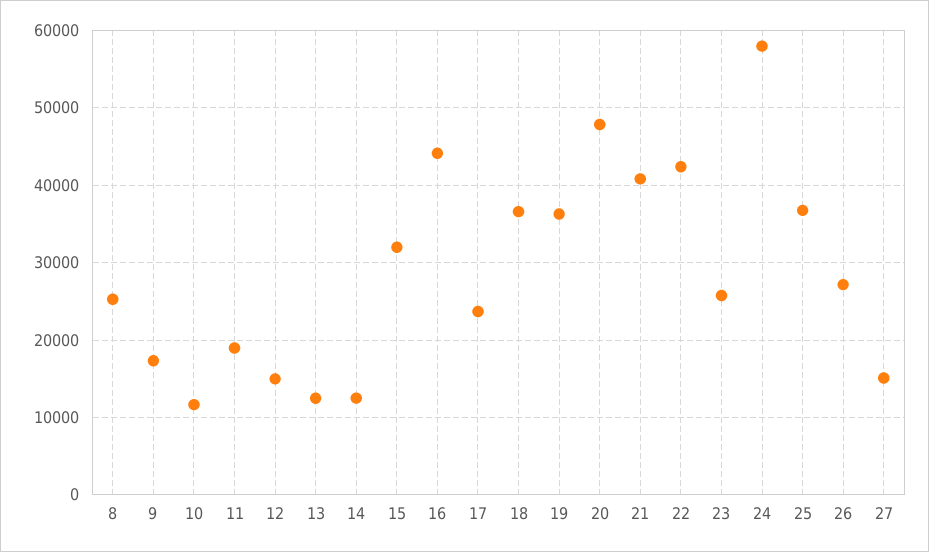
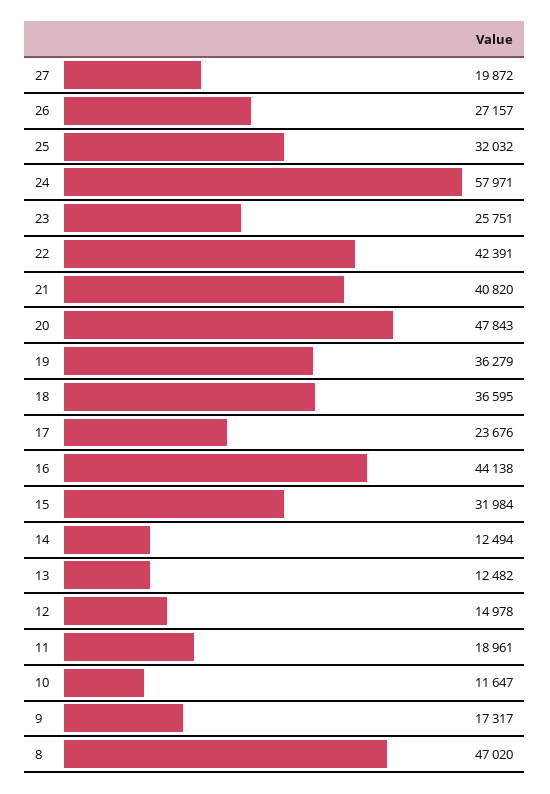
8: 25000 -> 47020
25: 37000 -> 32032
27: 15000 -> 19872

